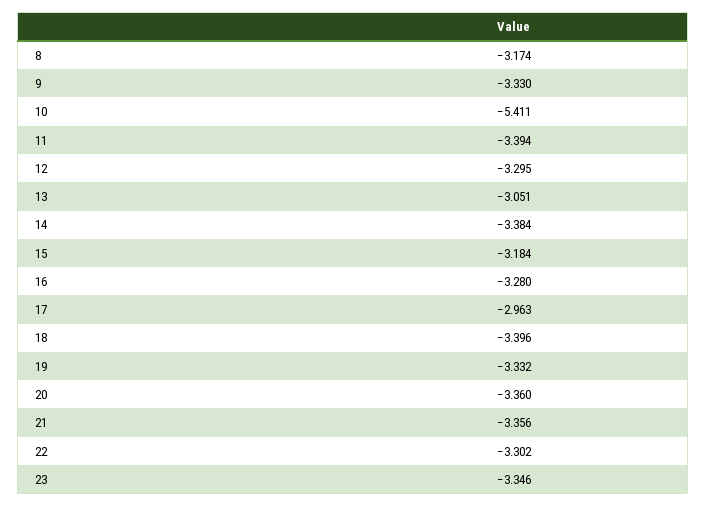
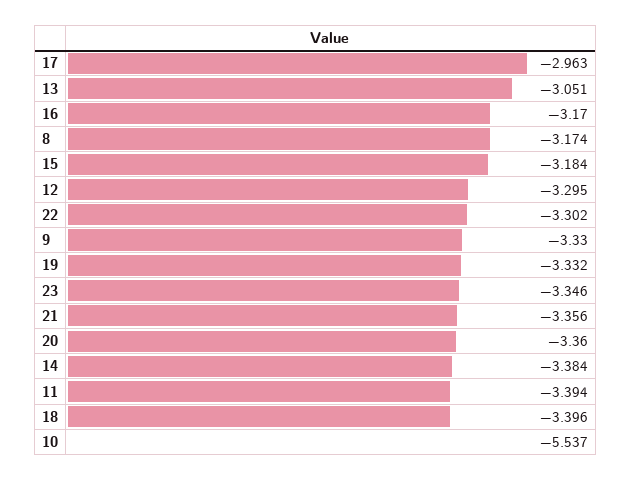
10: -5.411 -> -5.537
16: -3.28 -> -3.17

